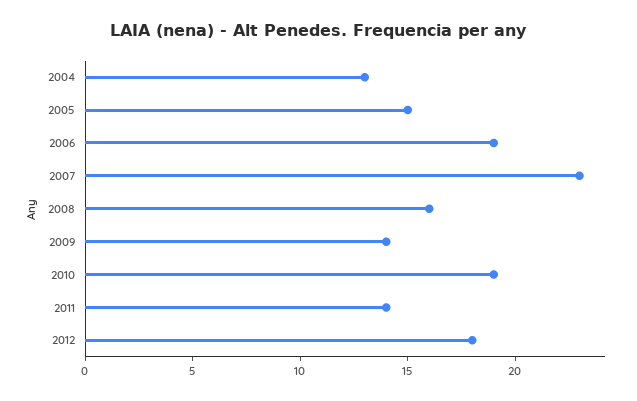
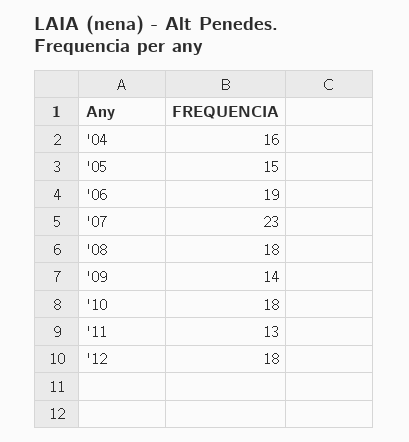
2004: 13 -> 16
2008: 16 -> 18
2010: 19 -> 18
2011: 14 -> 13

